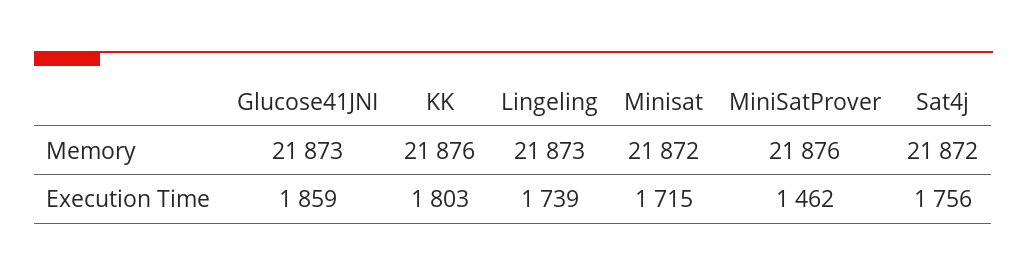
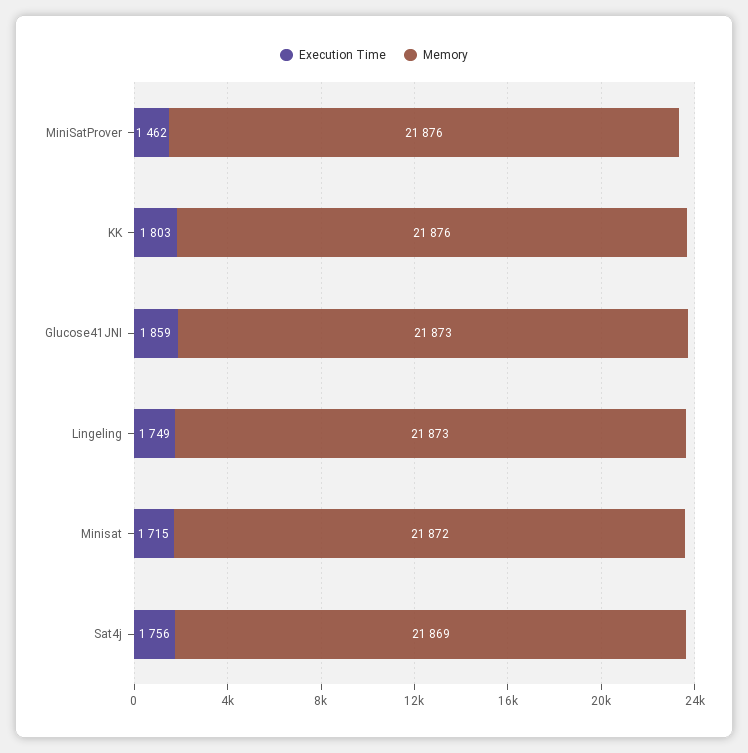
Memory, Sat4j: 21872 -> 21869
Execution Time, Lingeling: 1739 -> 1749

